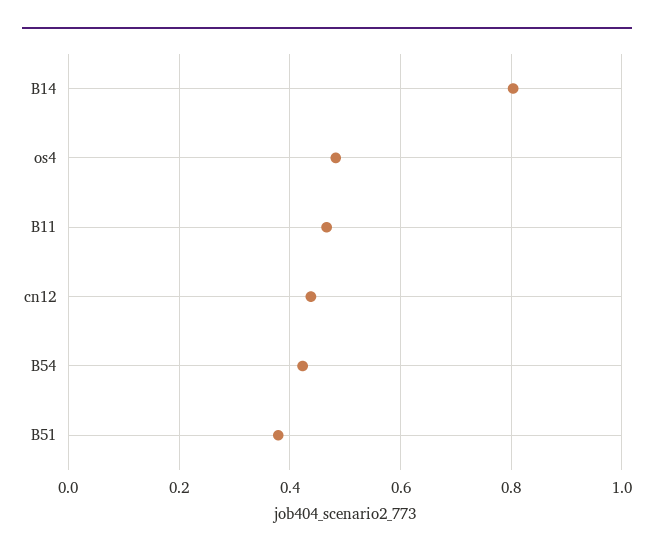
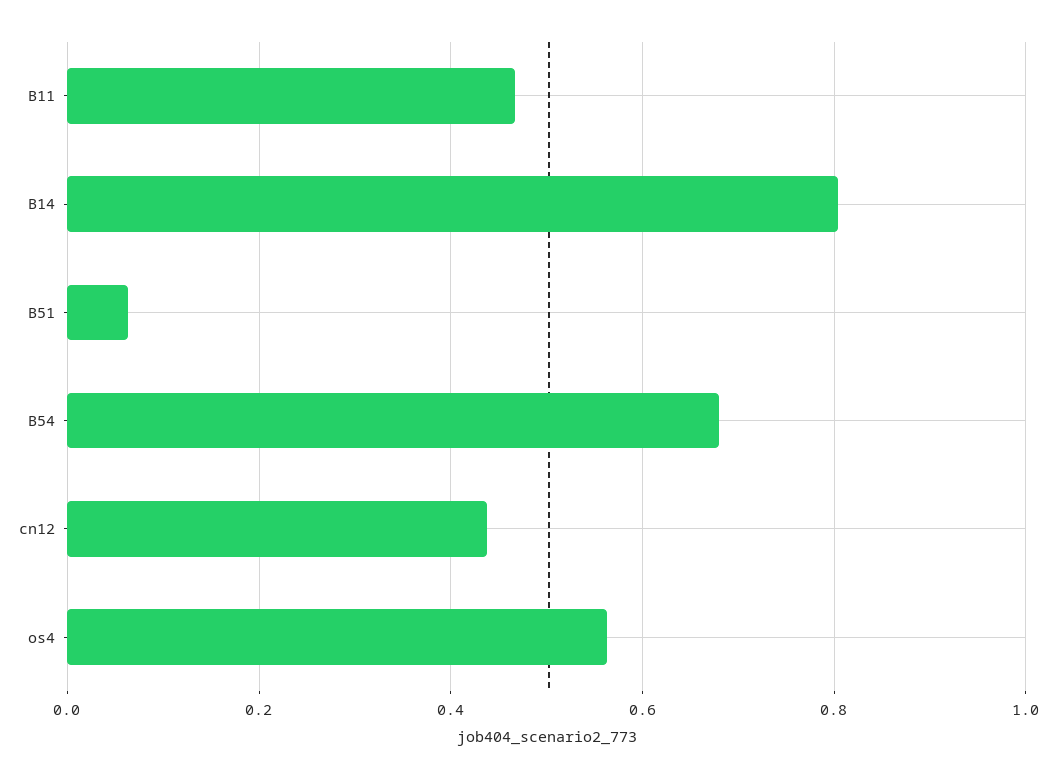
os4: 0.48 -> 0.56
B54: 0.42 -> 0.68
B51: 0.38 -> 0.06

